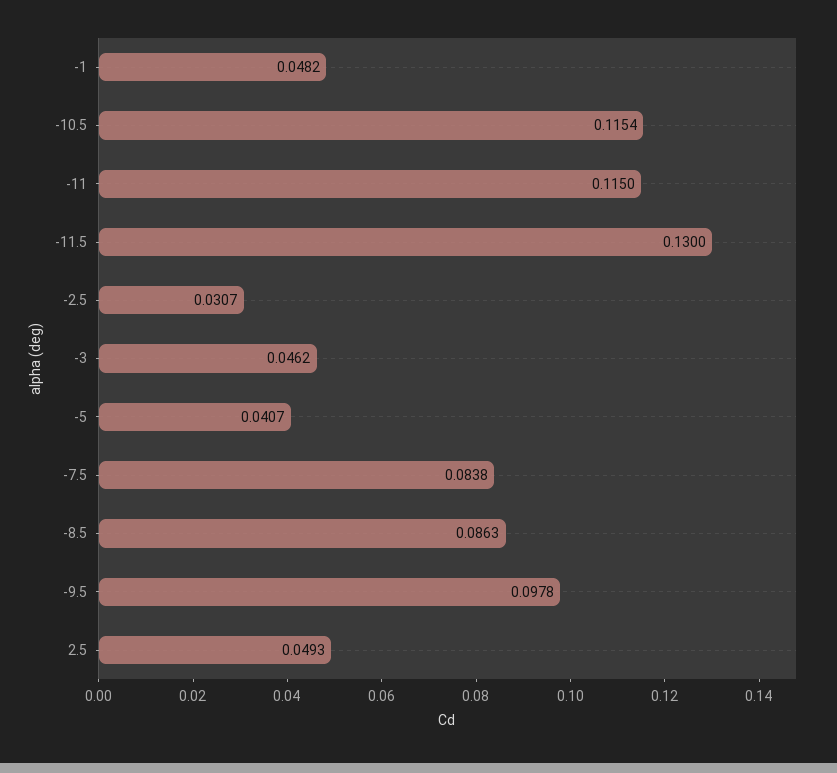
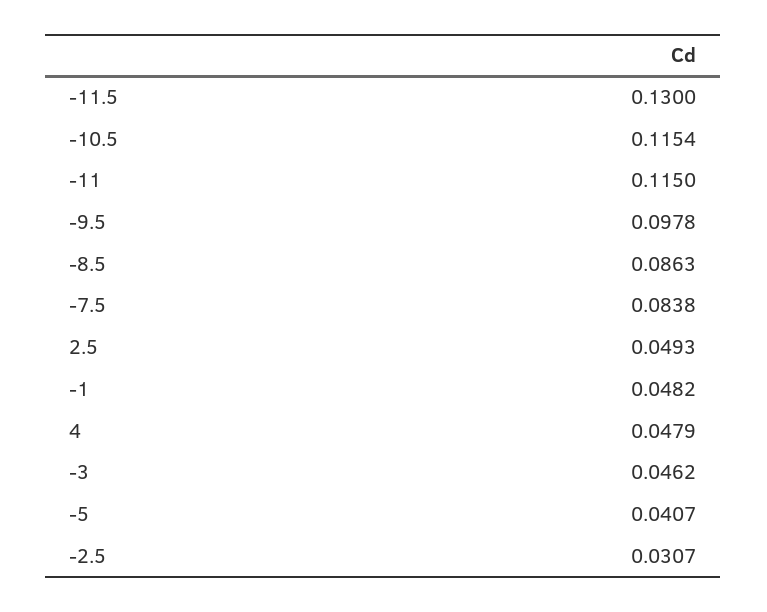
4: none -> 0.0479

